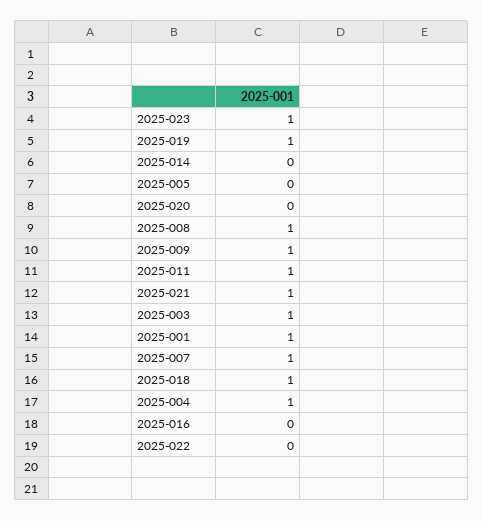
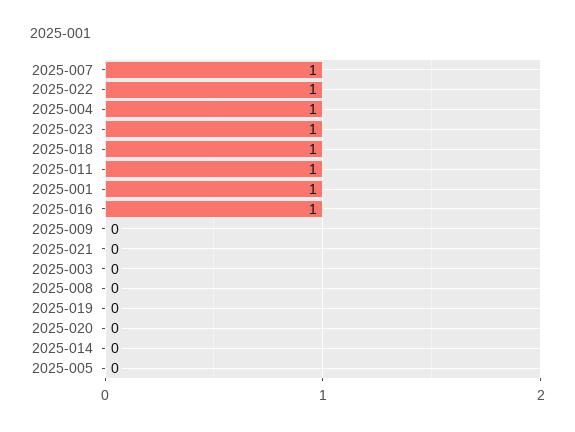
2025-019: 1 -> 0
2025-008: 1 -> 0
2025-009: 1 -> 0
2025-021: 1 -> 0
2025-003: 1 -> 0
2025-016: 0 -> 1
2025-022: 0 -> 1

